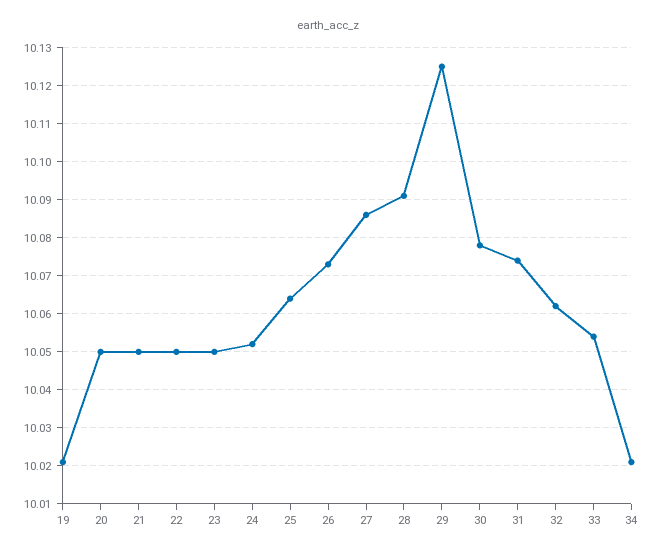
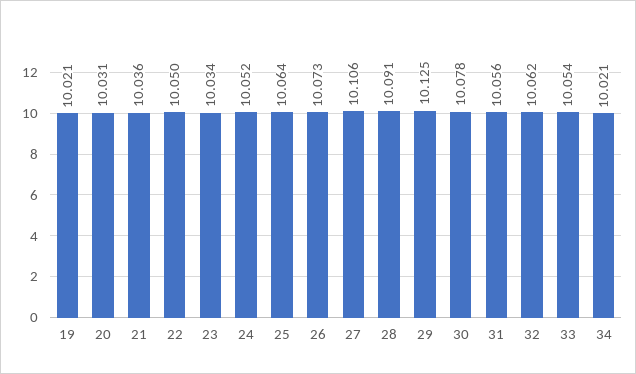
20: 10.05 -> 10.031
21: 10.05 -> 10.036
23: 10.05 -> 10.034
27: 10.085 -> 10.106
31: 10.075 -> 10.056

